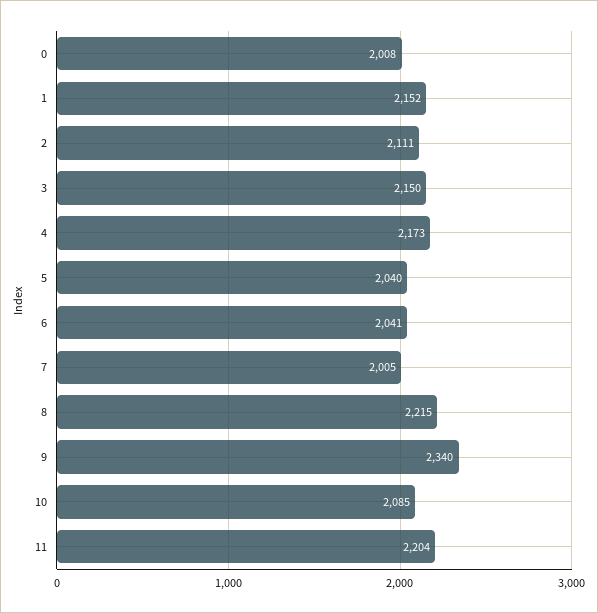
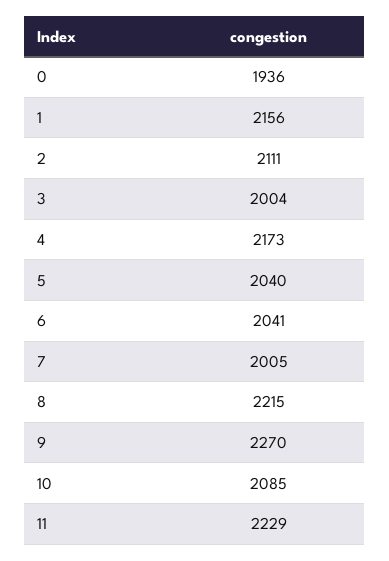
0: 2008 -> 1936
1: 2152 -> 2156
3: 2150 -> 2004
9: 2340 -> 2270
11: 2204 -> 2229

